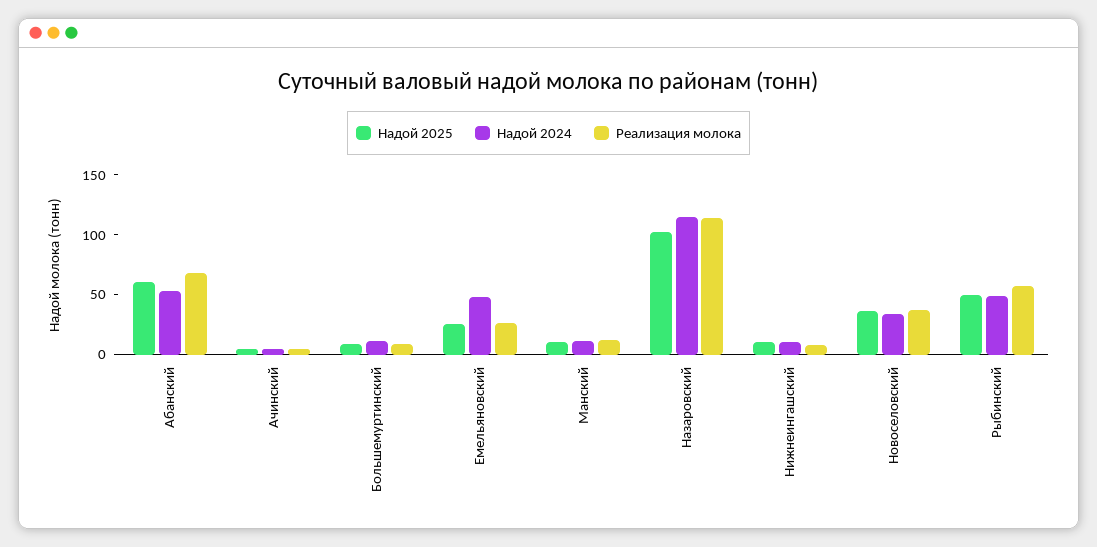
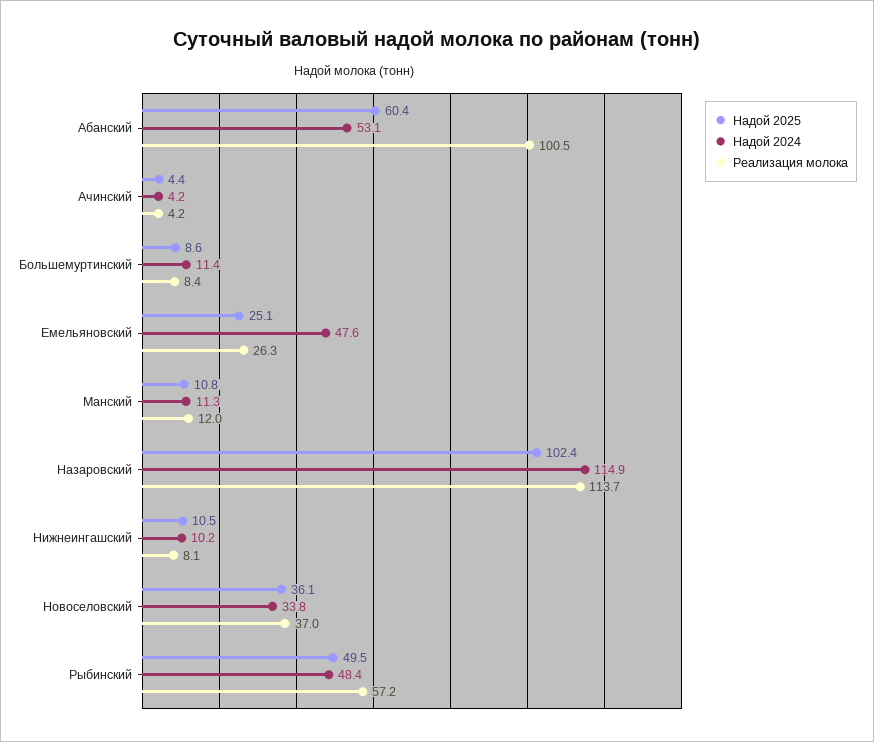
Реализация молока, Абанский: 70 -> 100.5

